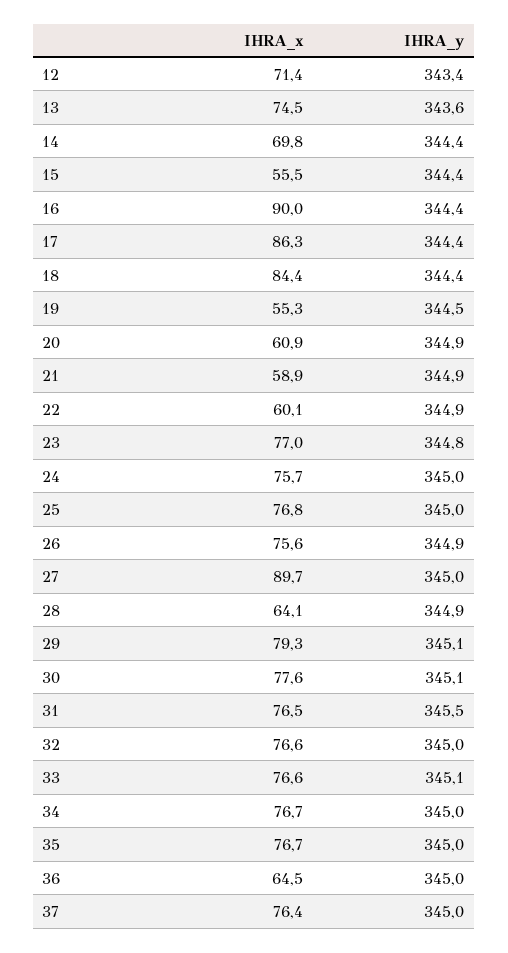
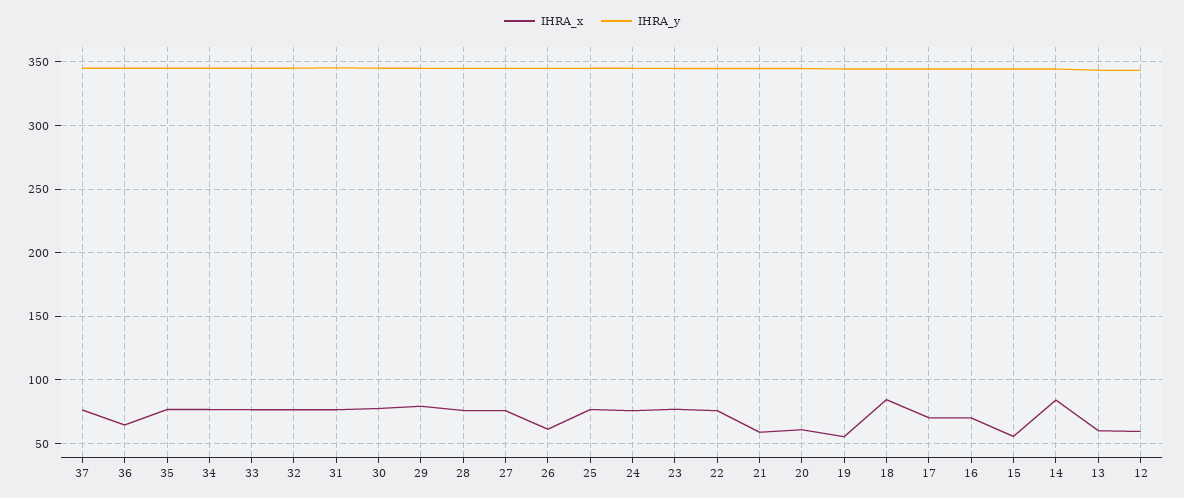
IHRA_x, 12: 71.4 -> 60
IHRA_x, 13: 74.5 -> 60
IHRA_x, 14: 69.8 -> 85
IHRA_x, 16: 90 -> 70
IHRA_x, 17: 86.3 -> 70
IHRA_x, 22: 60.1 -> 75
IHRA_x, 26: 75.6 -> 60
IHRA_x, 27: 89.7 -> 75
IHRA_x, 28: 64.1 -> 75

